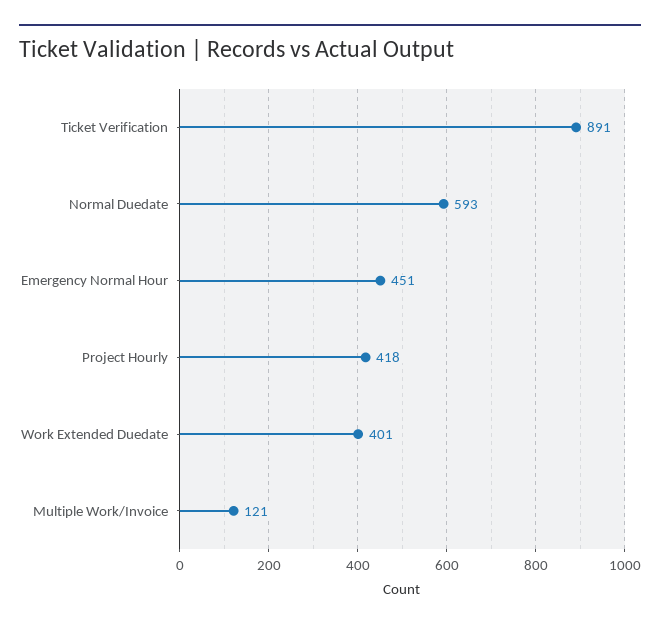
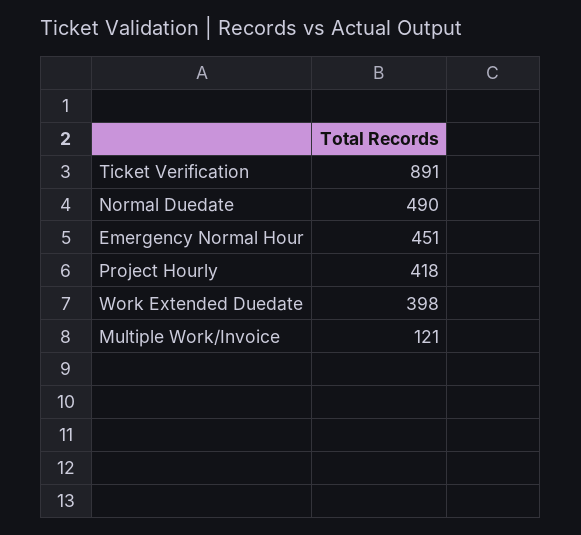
Normal Duedate: 593 -> 490
Work Extended Duedate: 401 -> 398

